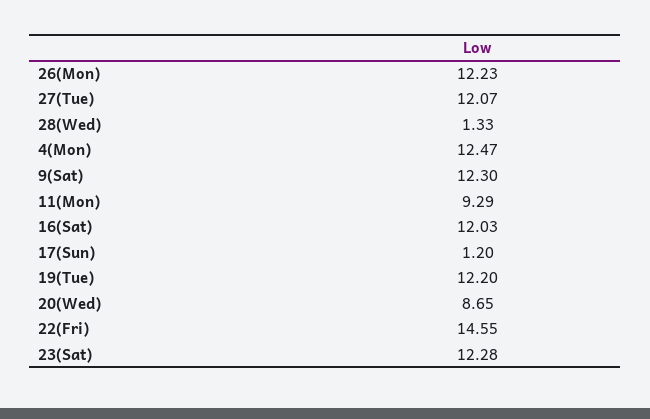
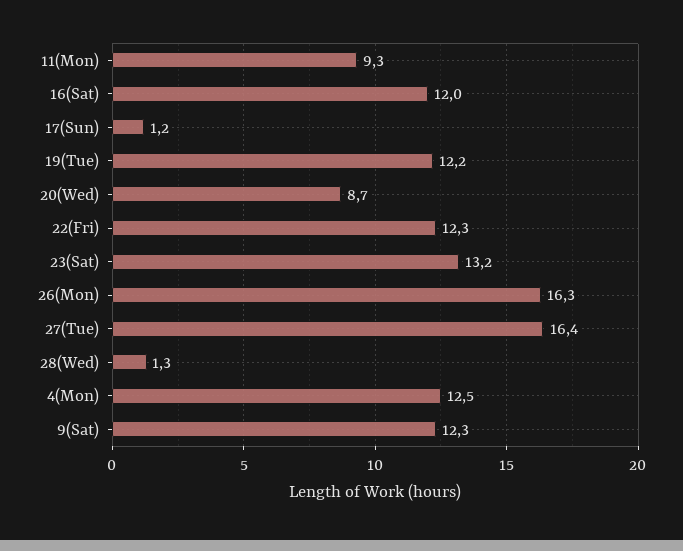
26(Mon): 12.23 -> 16.3
27(Tue): 12.07 -> 16.4
22(Fri): 14.55 -> 12.3
23(Sat): 12.28 -> 13.2

